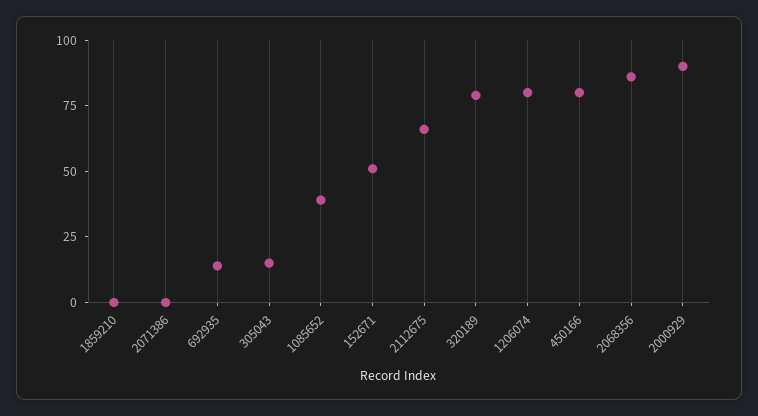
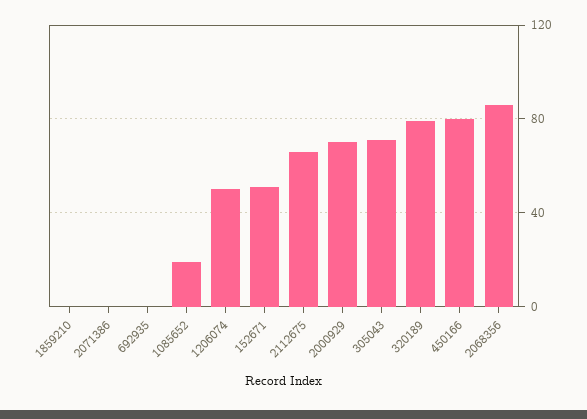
692935: 15 -> 0
305043: 15 -> 70
1085652: 40 -> 20
1206074: 80 -> 50
2000929: 90 -> 70

